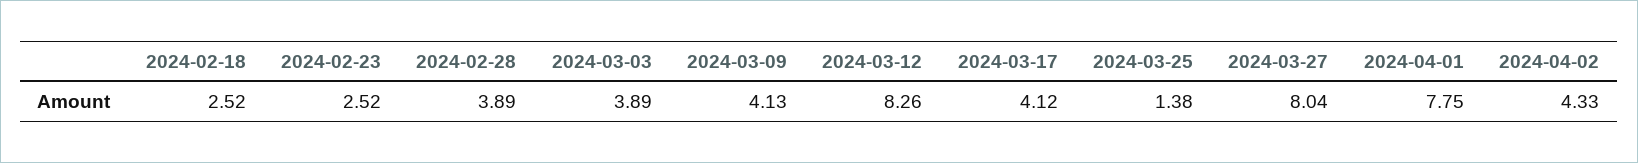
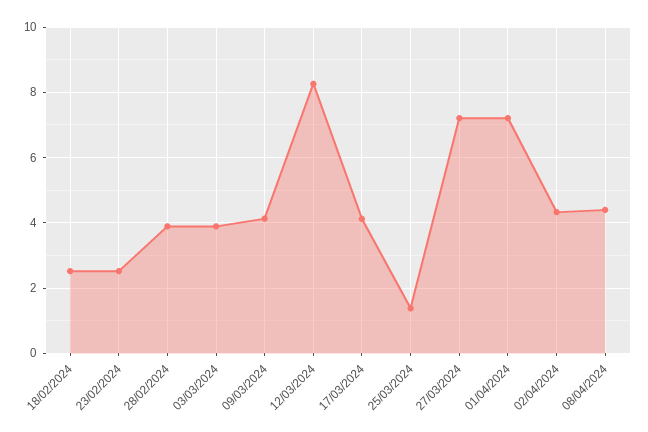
2024-03-27: 8.04 -> 7.2
2024-04-01: 7.75 -> 7.2
08/04/2024: none -> 4.4

